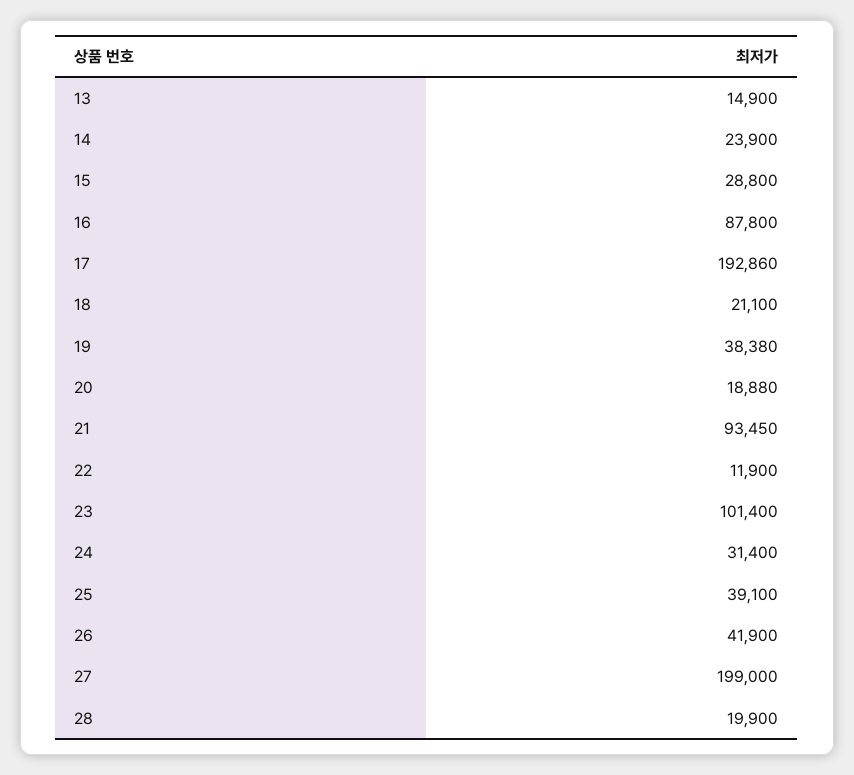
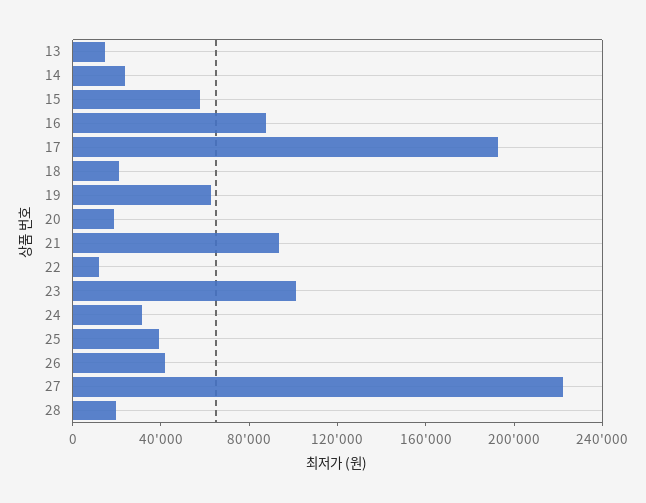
15: 28800 -> 60000
19: 38380 -> 60000
27: 199000 -> 220000

